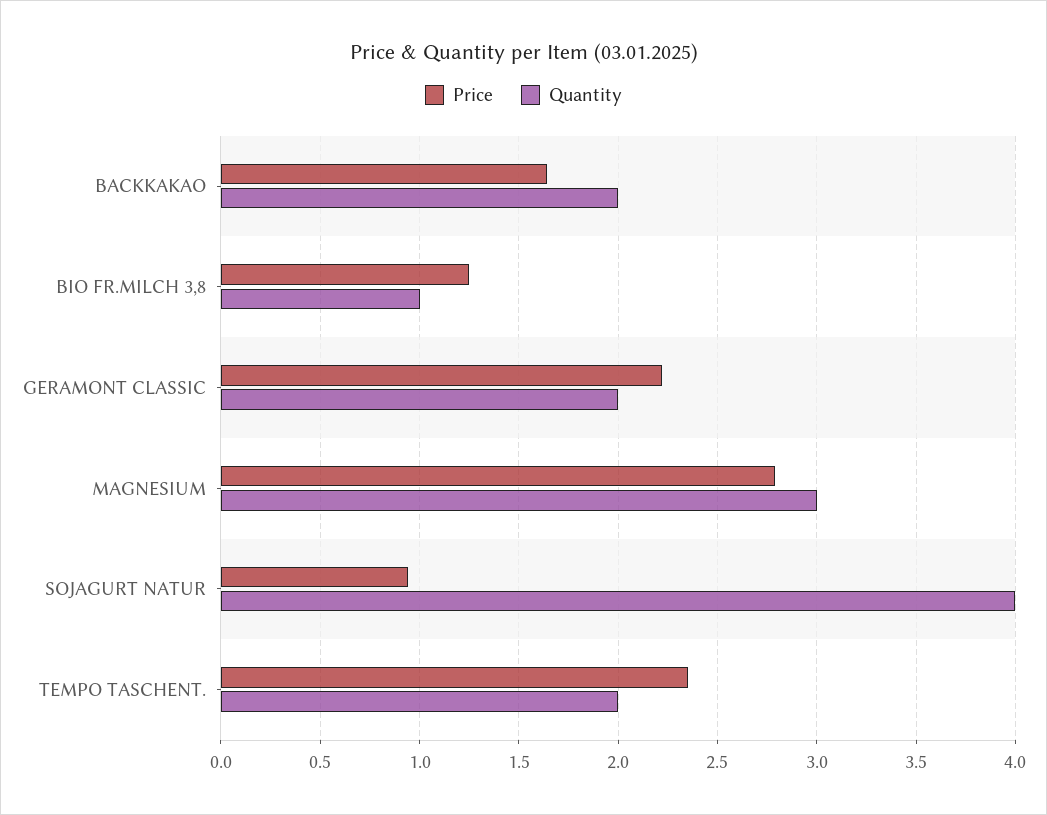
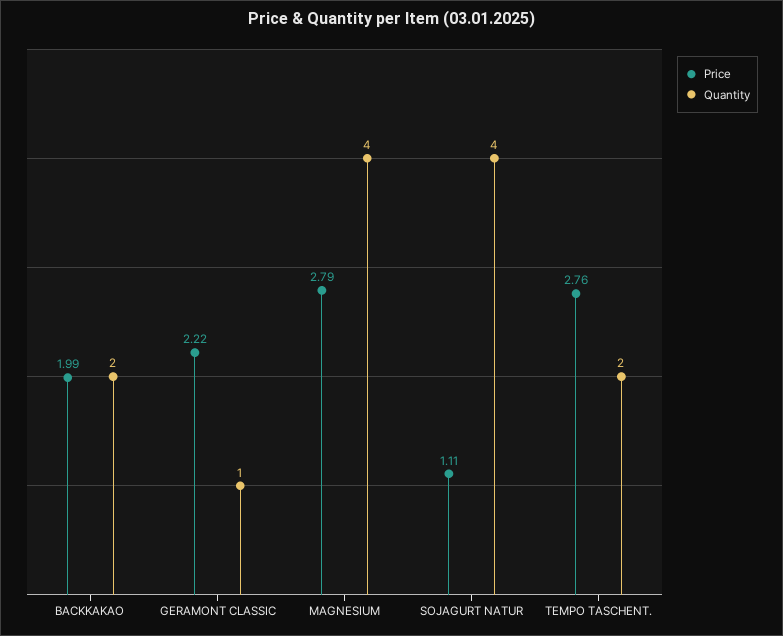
Price, BACKKAKAO: 1.65 -> 1.99
Price, BIO FR.MILCH 3,8: 1.25 -> none
Quantity, BIO FR.MILCH 3,8: 1 -> none
Quantity, GERAMONT CLASSIC: 2 -> 1
Quantity, MAGNESIUM: 3 -> 4
Price, SOJAGURT NATUR: 0.95 -> 1.11
Price, TEMPO TASCHENT.: 2.35 -> 2.76

